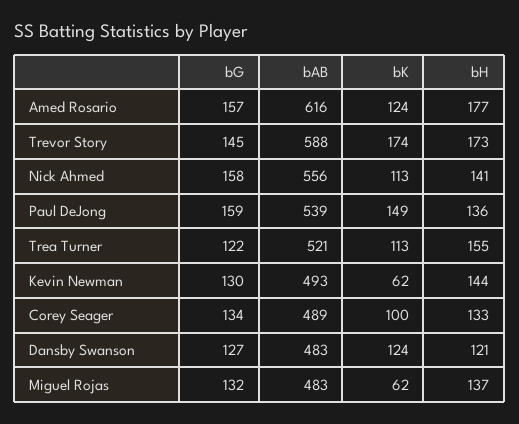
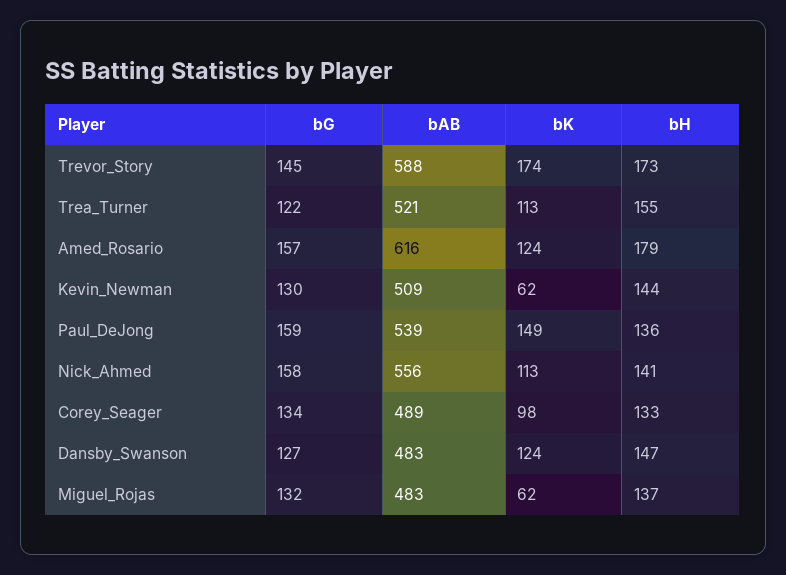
bH, Amed Rosario: 177 -> 179
bAB, Kevin Newman: 493 -> 509
bK, Corey Seager: 100 -> 98
bH, Dansby Swanson: 121 -> 147

